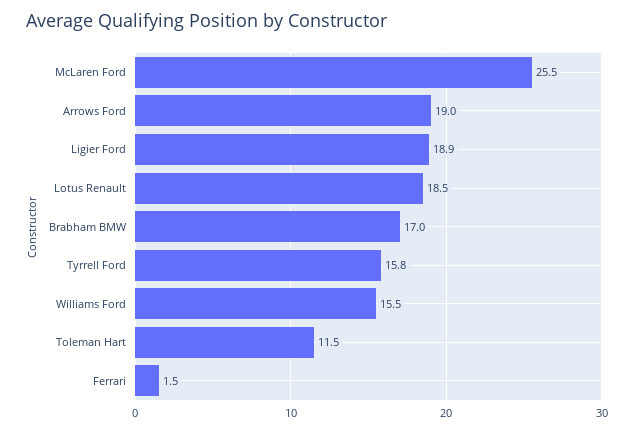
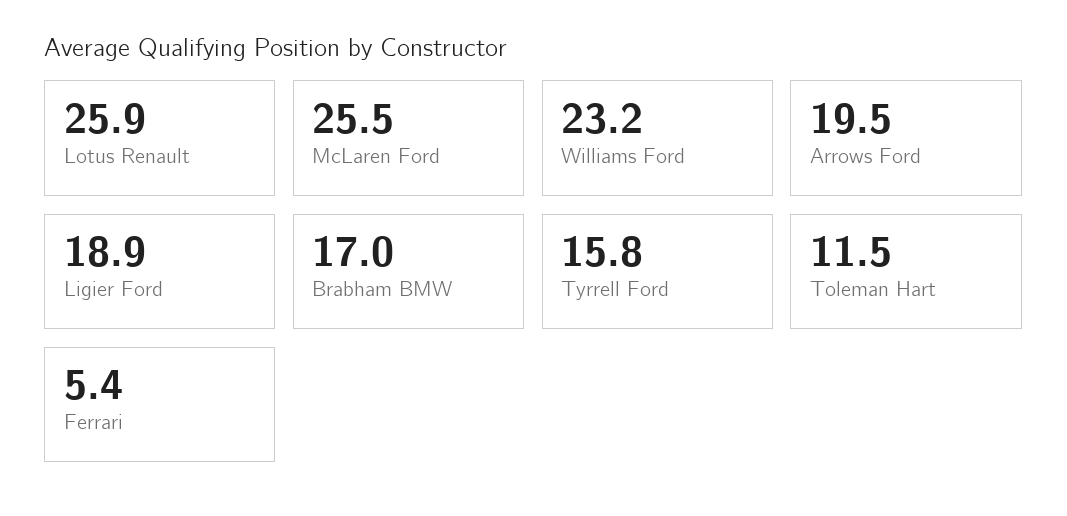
Arrows Ford: 19 -> 19.5
Lotus Renault: 18.5 -> 25.9
Williams Ford: 15.5 -> 23.2
Ferrari: 1.5 -> 5.4

